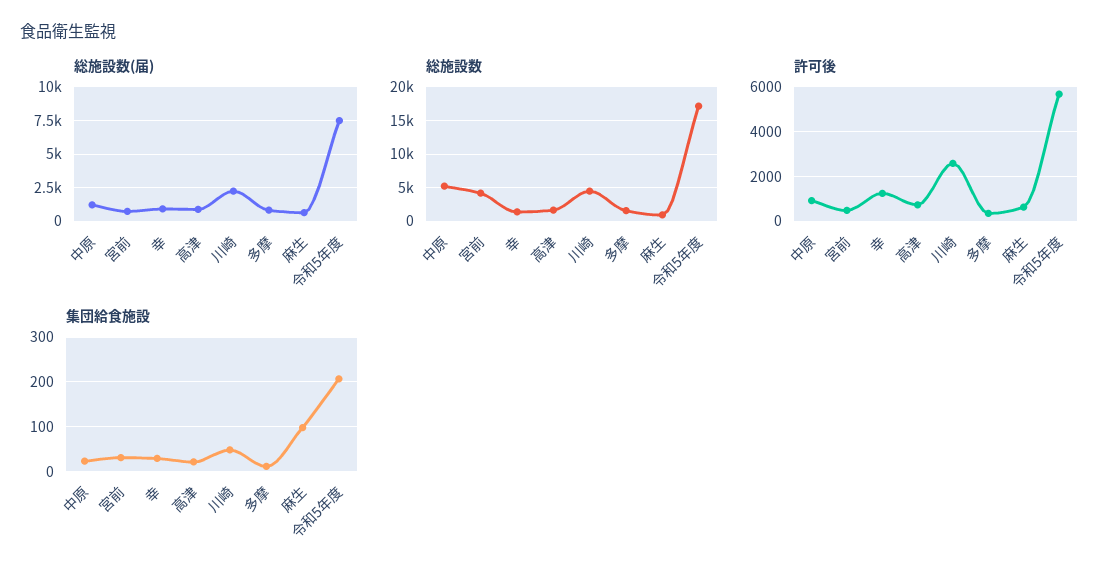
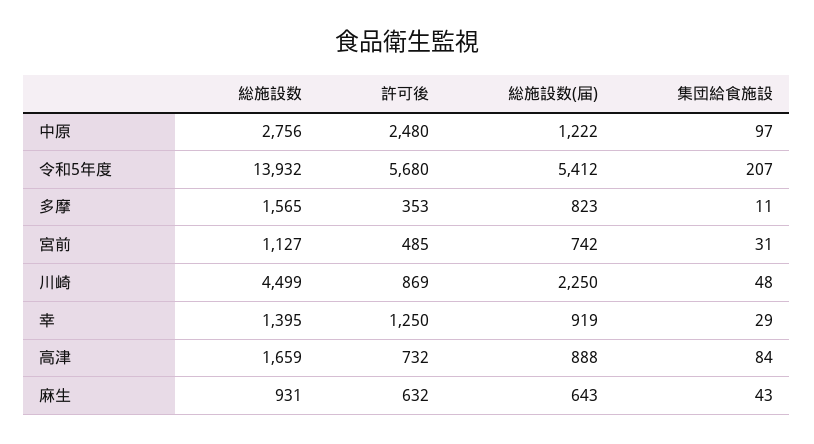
総施設数(届), 令和5年度: 7500 -> 5412
総施設数, 中原: 5000 -> 2756
総施設数, 宮前: 4000 -> 1127
総施設数, 令和5年度: 17000 -> 13932
許可後, 中原: 1000 -> 2480
許可後, 川崎: 2500 -> 869
集団給食施設, 中原: 20 -> 97
集団給食施設, 高津: 20 -> 84
集団給食施設, 麻生: 100 -> 43

